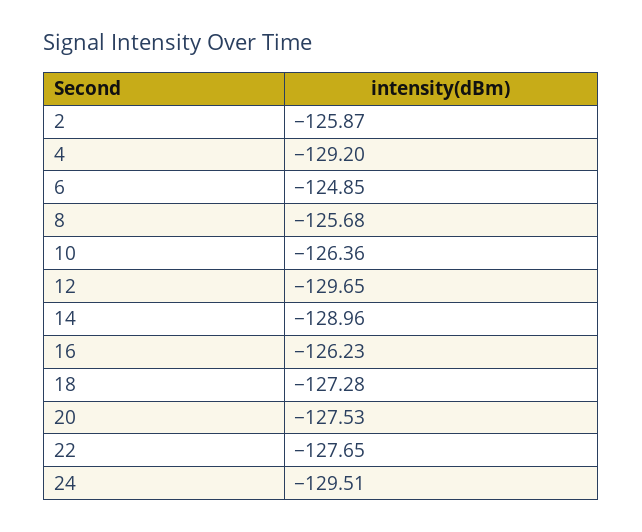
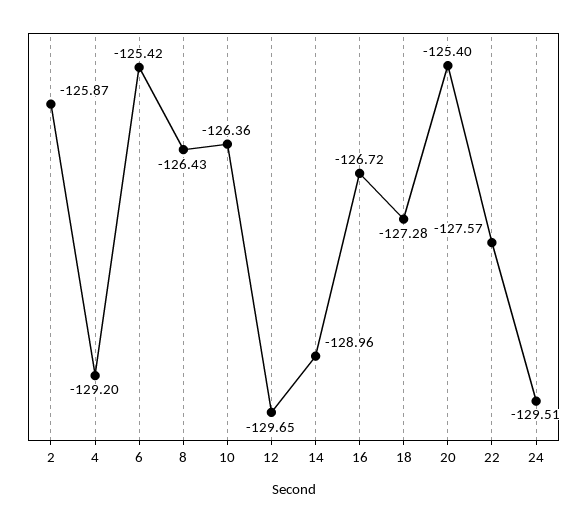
6: -124.85 -> -125.42
8: -125.68 -> -126.43
16: -126.23 -> -126.72
20: -127.53 -> -125.4
22: -127.65 -> -127.57

